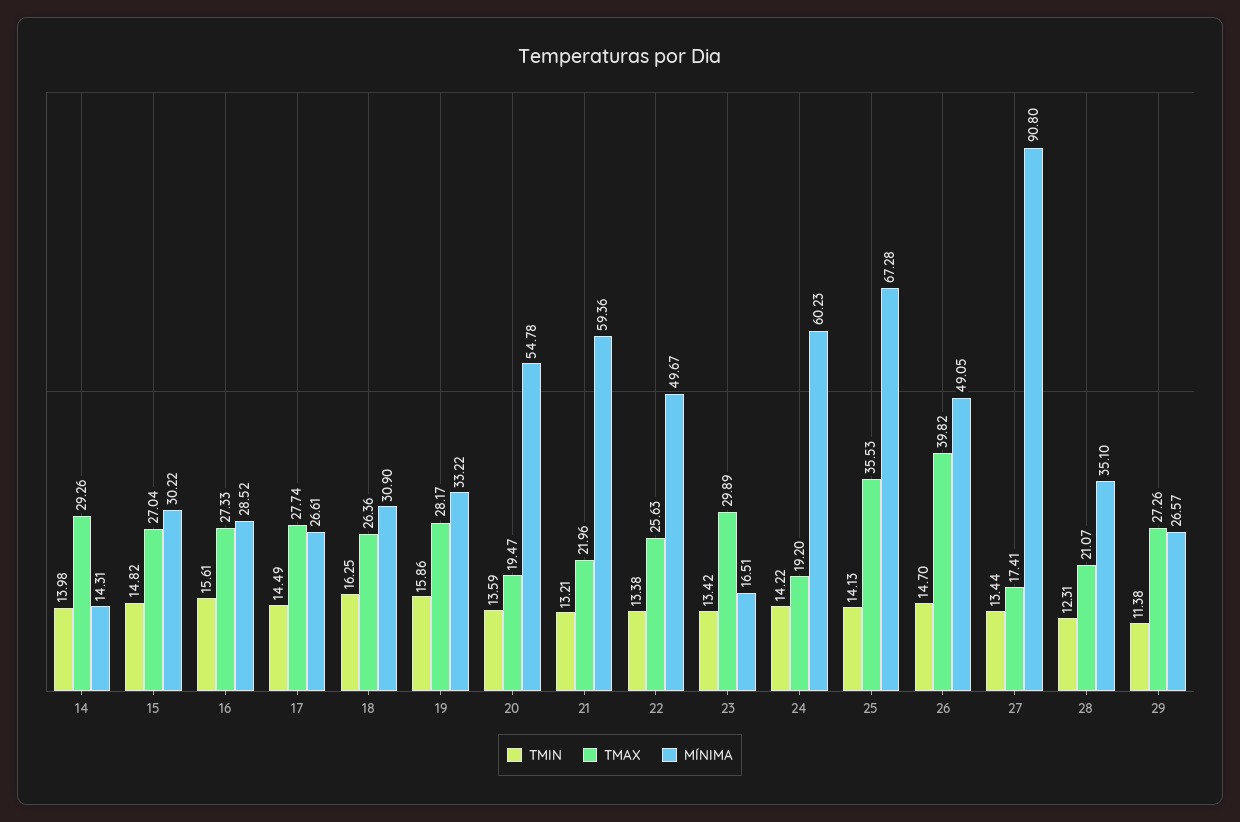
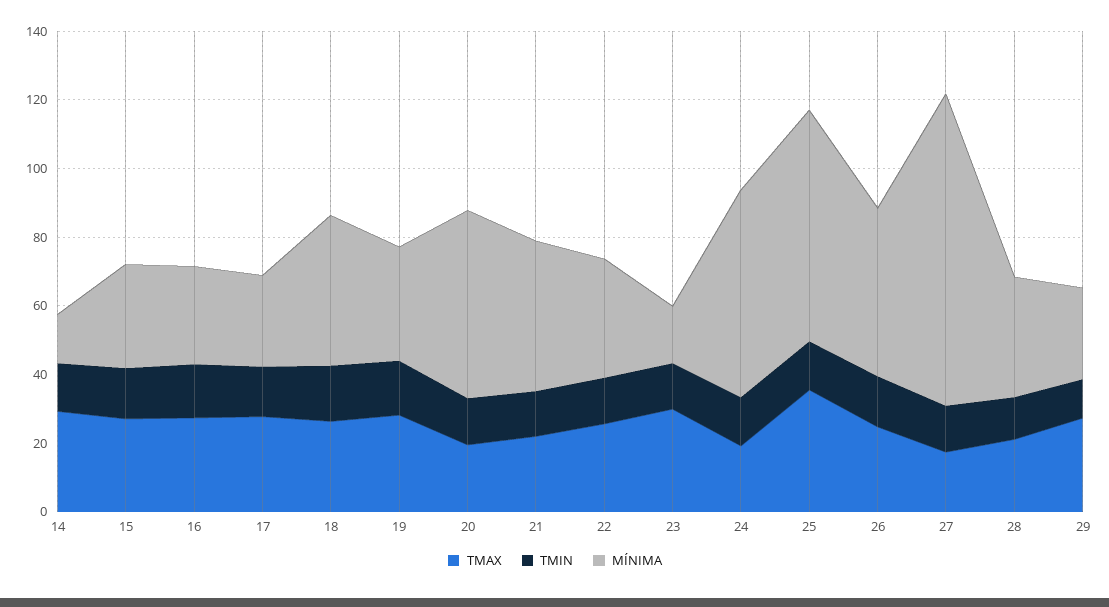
MÍNIMA, 18: 30.9 -> 45
MÍNIMA, 21: 59.36 -> 45
MÍNIMA, 22: 49.67 -> 35
TMAX, 26: 39.82 -> 25

